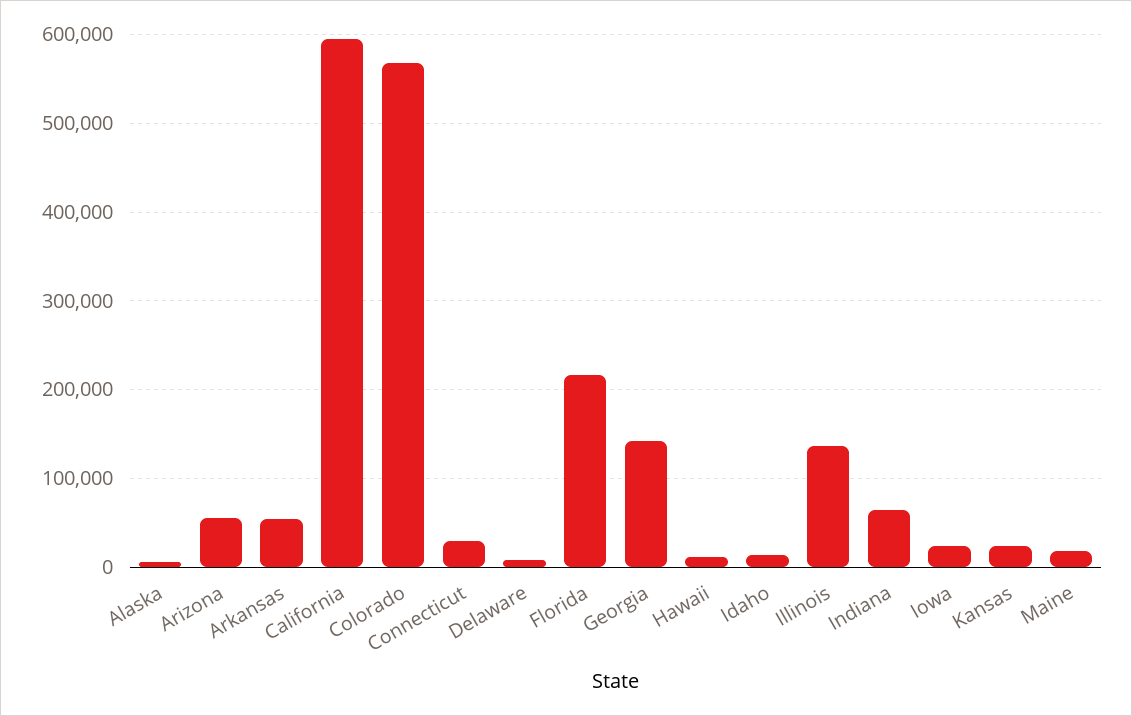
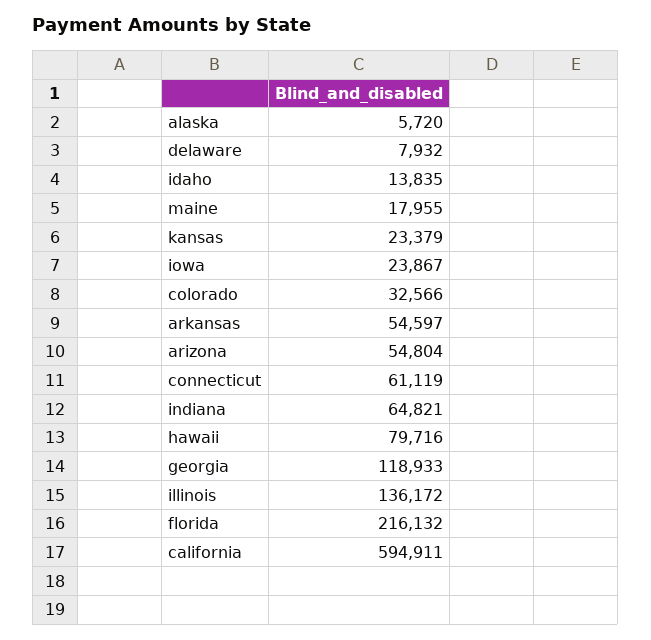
Colorado: 570000 -> 32566
Connecticut: 30000 -> 61119
Georgia: 140000 -> 118933
Hawaii: 10000 -> 79716

